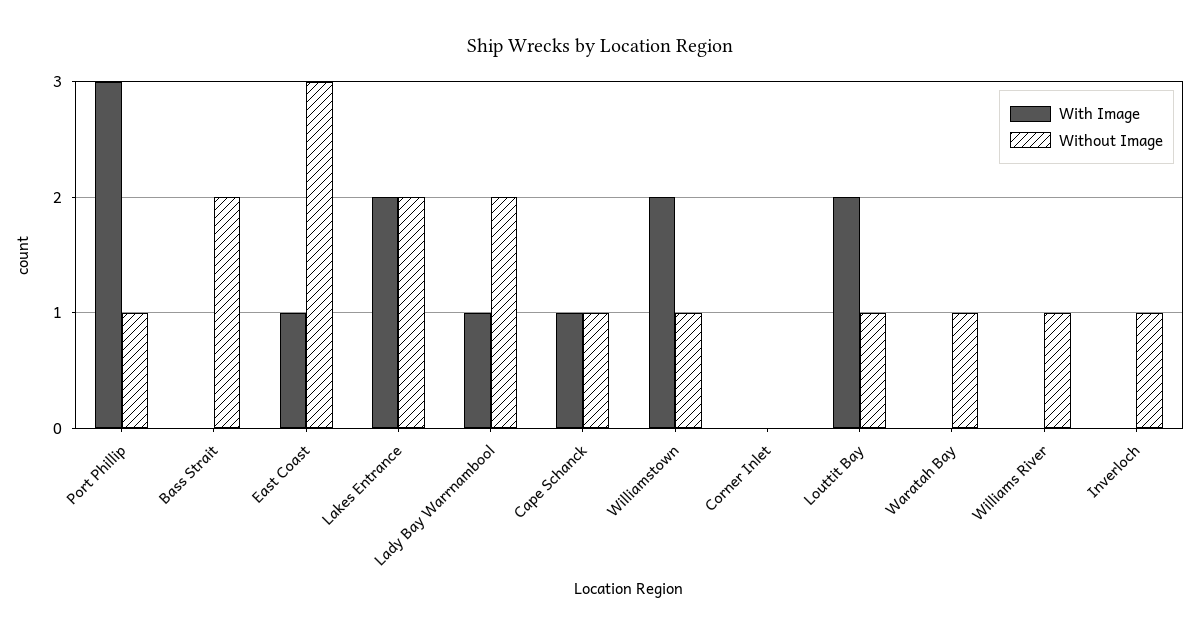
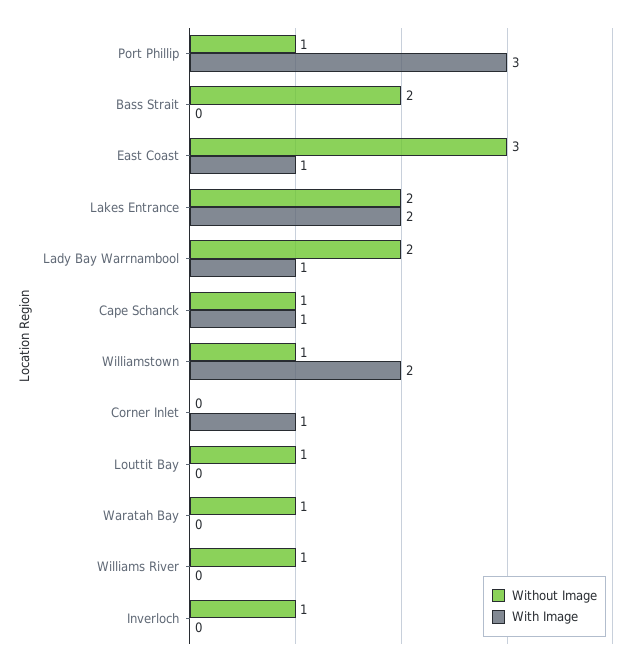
With Image, Corner Inlet: 0 -> 1
With Image, Louttit Bay: 2 -> 0

